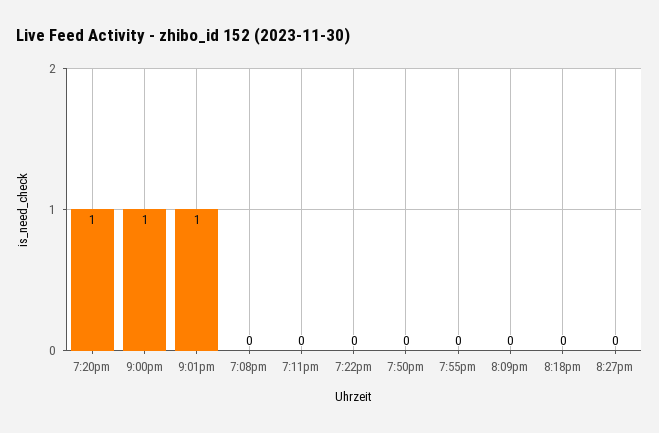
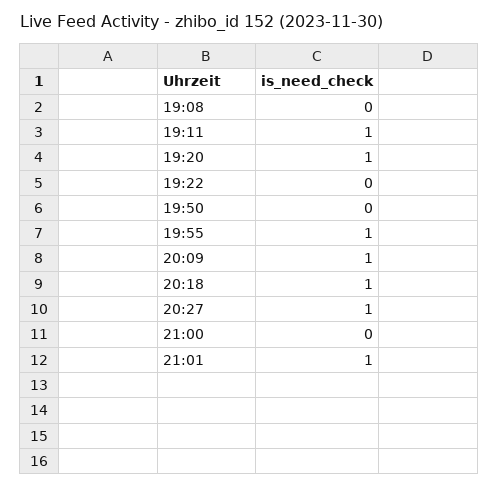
9:00pm: 1 -> 0
7:11pm: 0 -> 1
7:55pm: 0 -> 1
8:09pm: 0 -> 1
8:18pm: 0 -> 1
8:27pm: 0 -> 1

